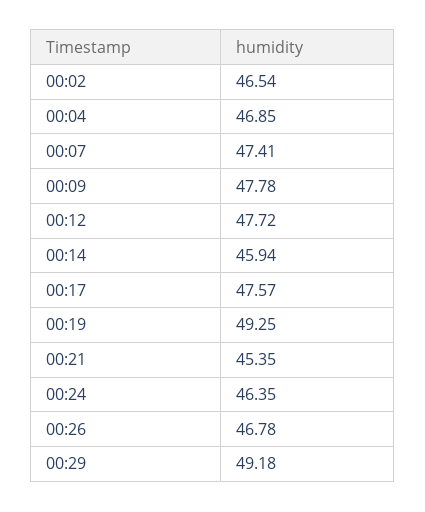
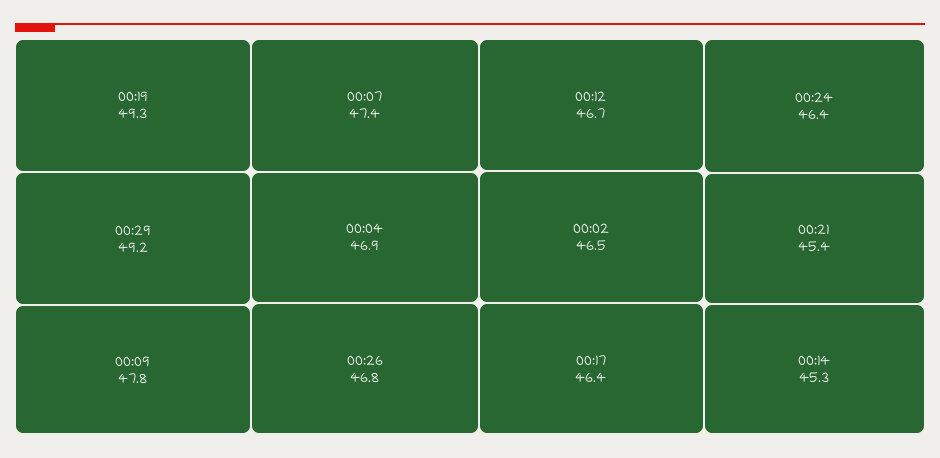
00:12: 47.72 -> 46.7
00:14: 45.94 -> 45.3
00:17: 47.57 -> 46.4

